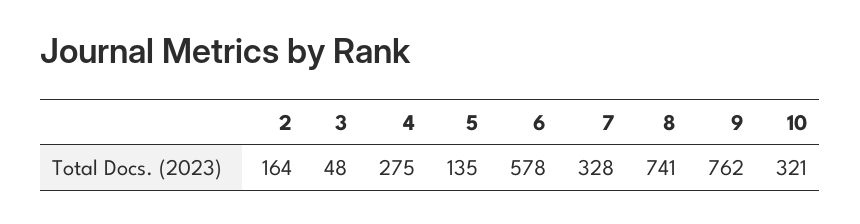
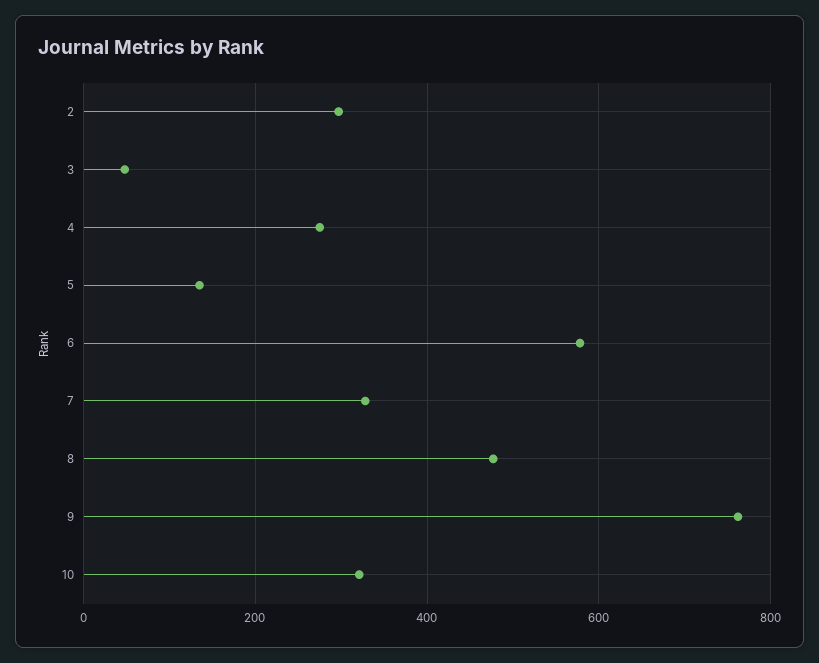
2: 164 -> 300
8: 741 -> 480

